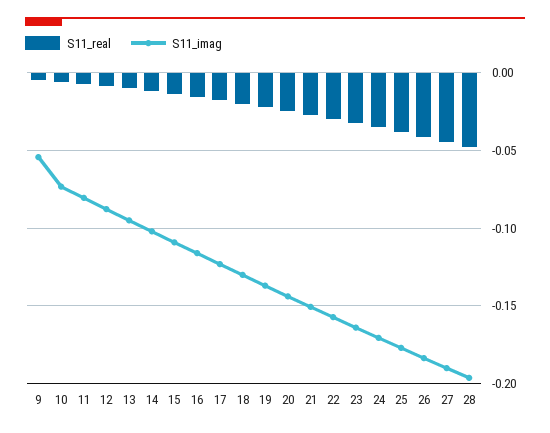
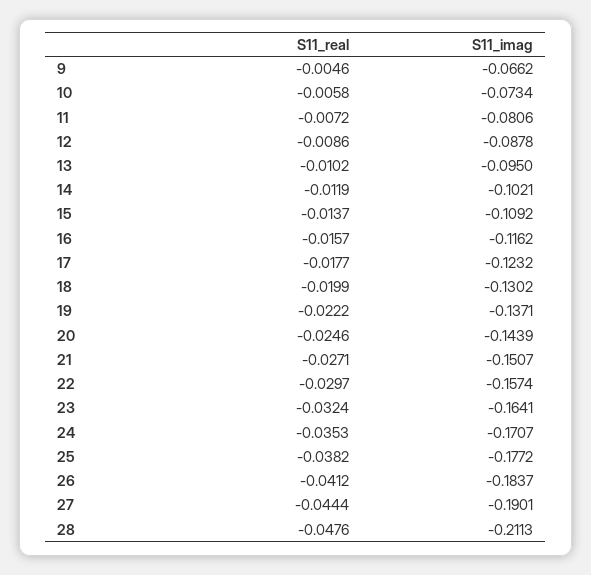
S11_imag, 9: -0.055 -> -0.0662
S11_imag, 28: -0.195 -> -0.2113

